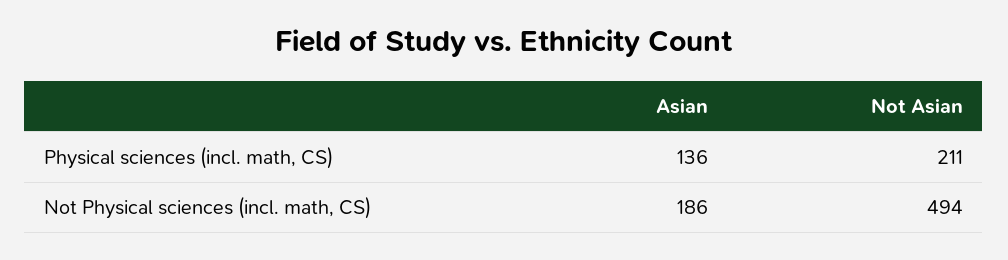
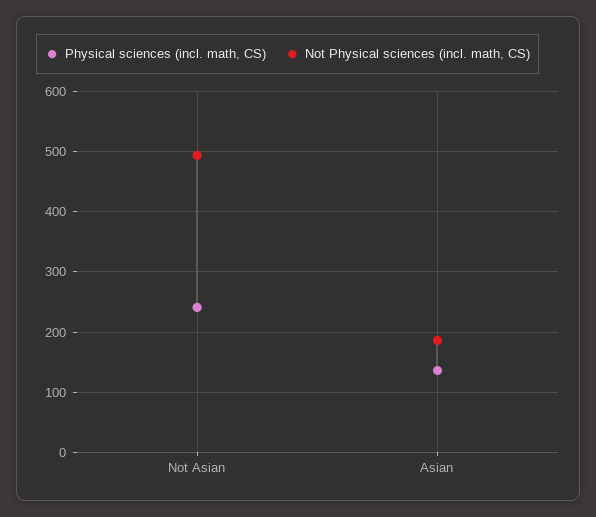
Physical sciences (incl. math, CS), Not Asian: 211 -> 240

